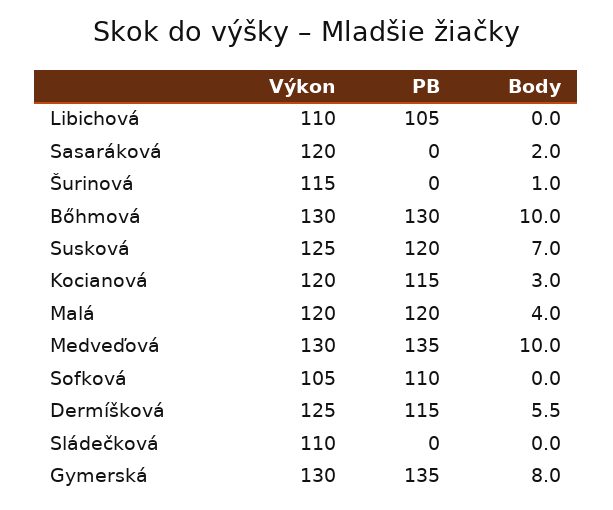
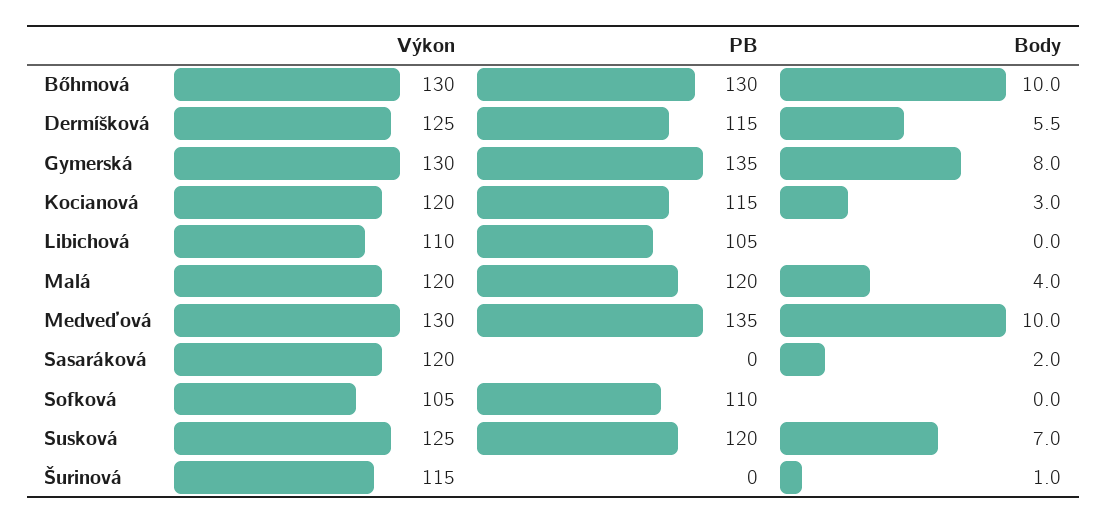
Výkon, Sládečková: 110 -> none
PB, Sládečková: 0 -> none
Body, Sládečková: 0 -> none

